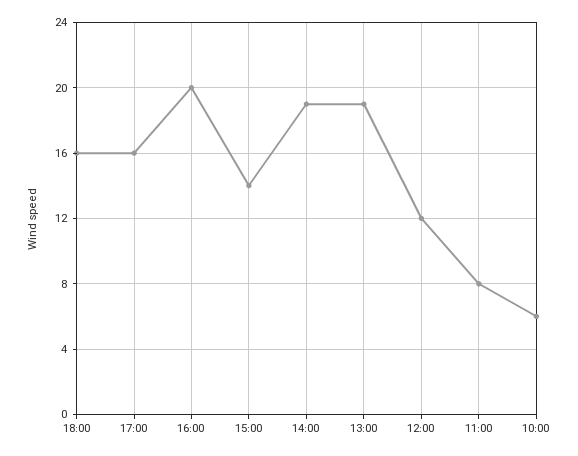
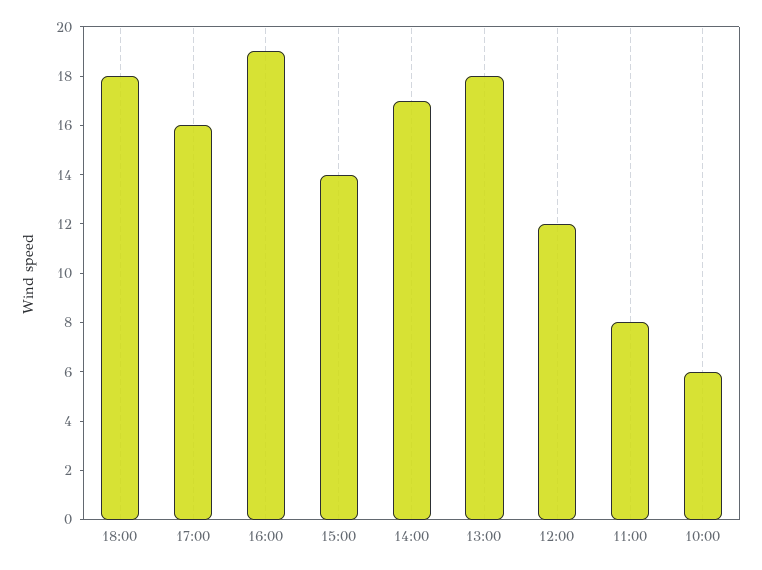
18:00: 16 -> 18
16:00: 20 -> 19
14:00: 19 -> 17
13:00: 19 -> 18

